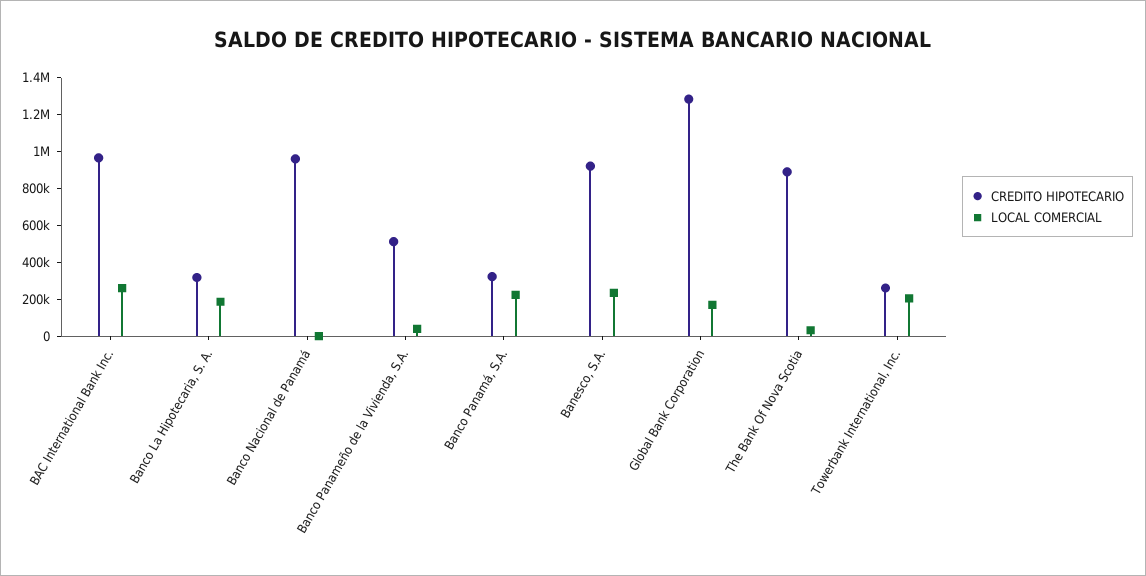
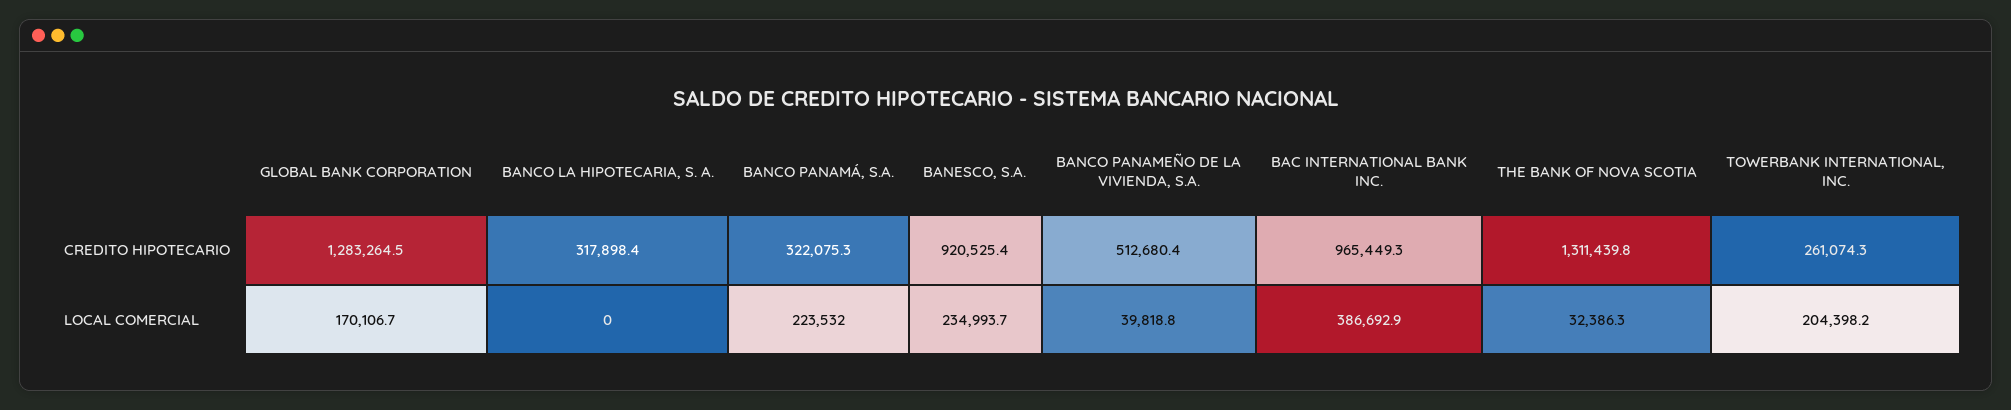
LOCAL COMERCIAL, BAC International Bank Inc.: 250000 -> 386692.9
LOCAL COMERCIAL, Banco La Hipotecaria, S. A.: 200000 -> 0
CREDITO HIPOTECARIO, Banco Nacional de Panamá: 950000 -> none
LOCAL COMERCIAL, Banco Nacional de Panamá: 0 -> none
CREDITO HIPOTECARIO, The Bank Of Nova Scotia: 900000 -> 1311439.8

